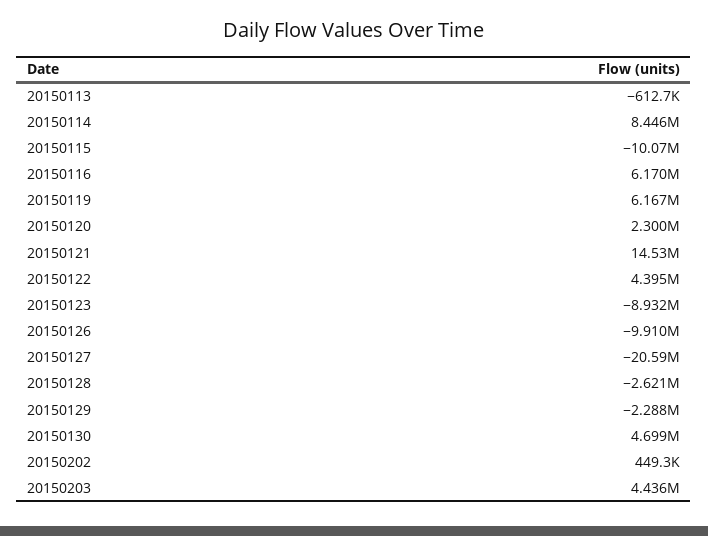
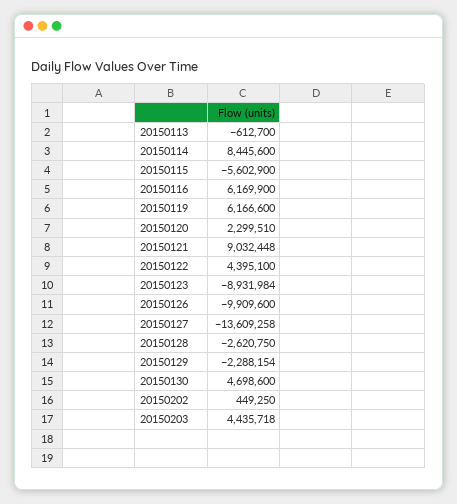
20150115: -10070000 -> -5602900
20150121: 14530000 -> 9032448
20150127: -20590000 -> -13609258

